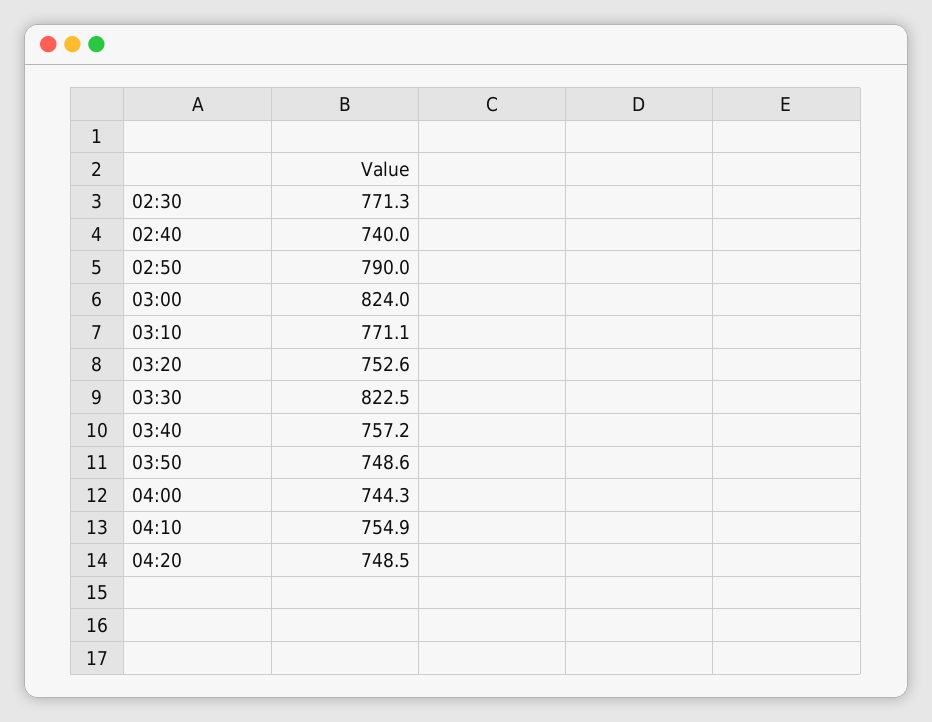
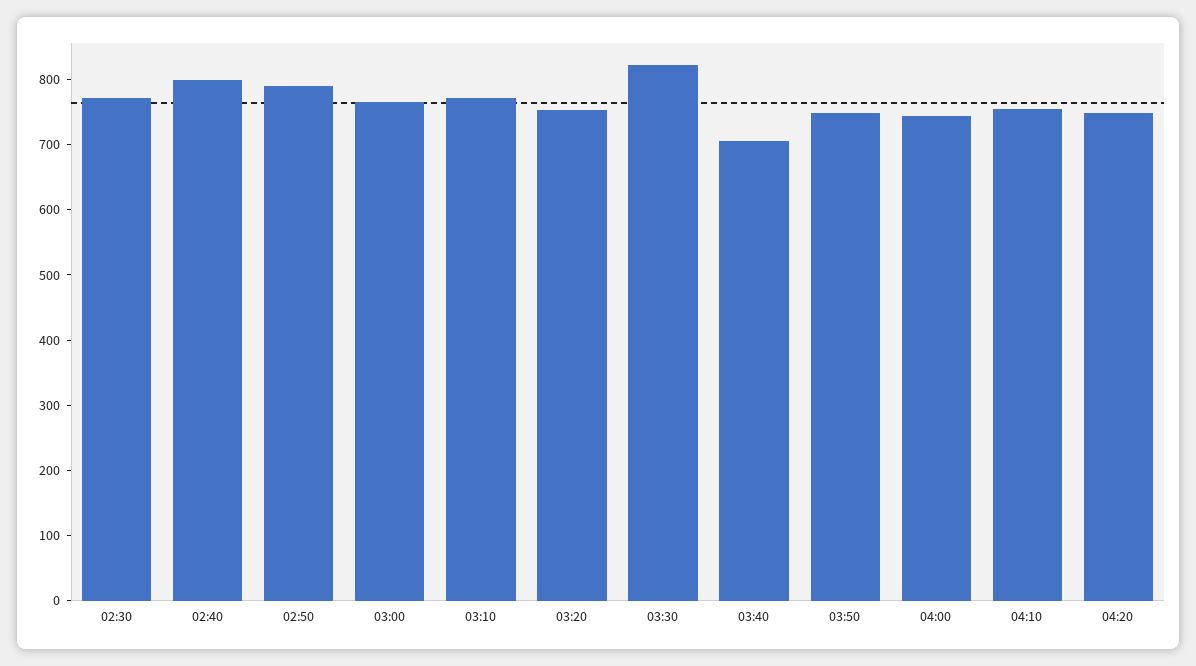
02:40: 740 -> 800
03:00: 824 -> 760
03:40: 757.2 -> 700

